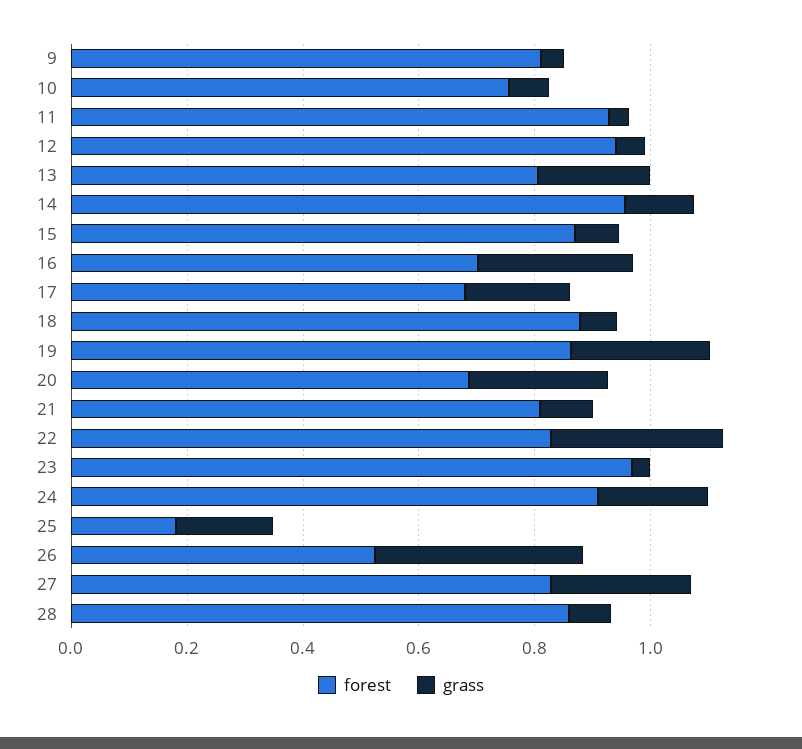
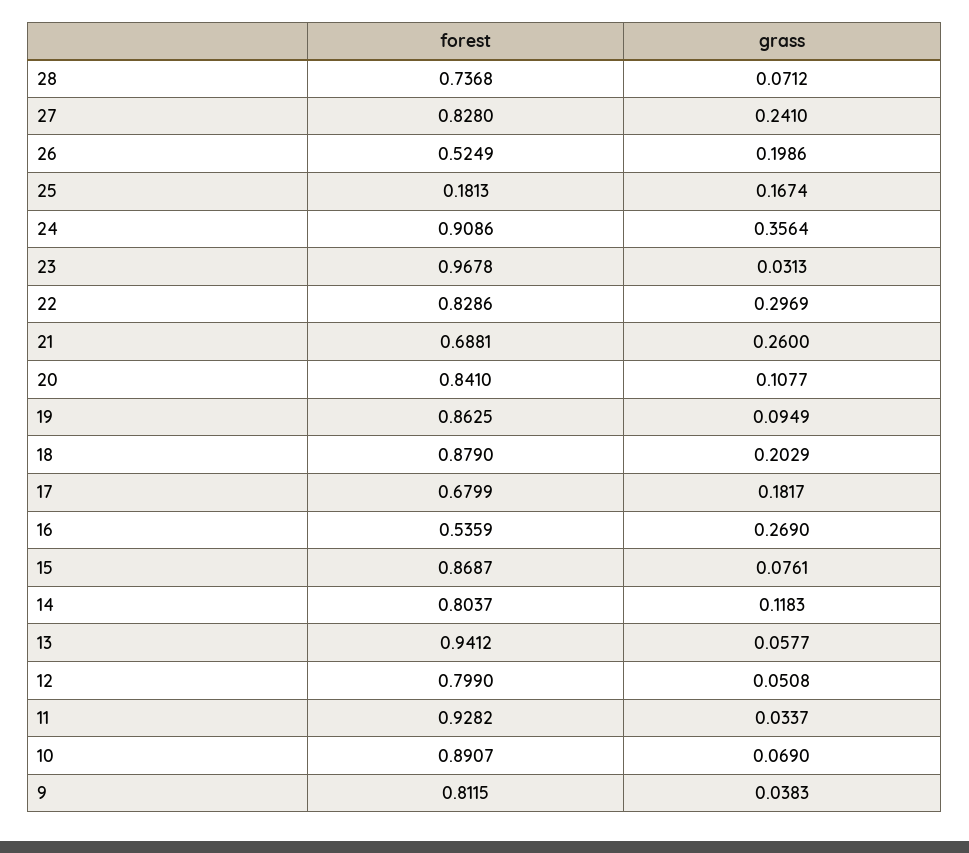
forest, 10: 0.75 -> 0.8907
forest, 12: 0.95 -> 0.799
forest, 13: 0.8 -> 0.9412
grass, 13: 0.2 -> 0.0577
forest, 14: 0.95 -> 0.8037
forest, 16: 0.7 -> 0.5359
grass, 18: 0.05 -> 0.2029
grass, 19: 0.25 -> 0.0949
forest, 20: 0.7 -> 0.841
grass, 20: 0.25 -> 0.1077
forest, 21: 0.8 -> 0.6881
grass, 21: 0.1 -> 0.26
grass, 24: 0.2 -> 0.3564
grass, 26: 0.35 -> 0.1986
forest, 28: 0.85 -> 0.7368

